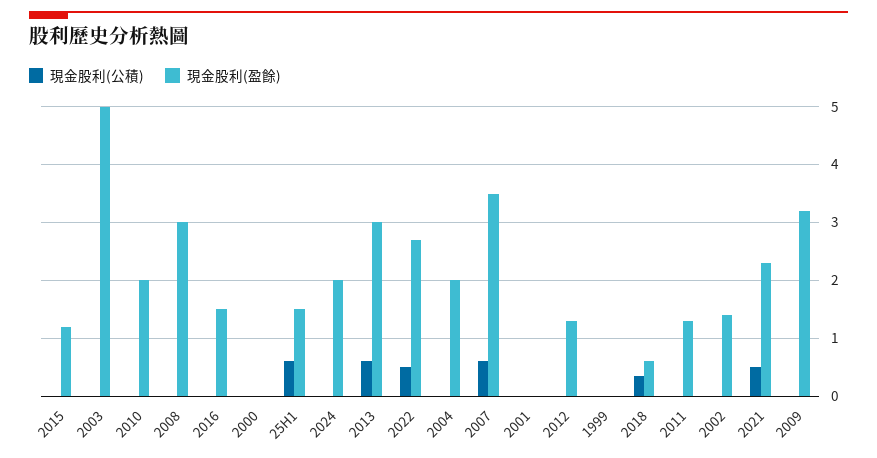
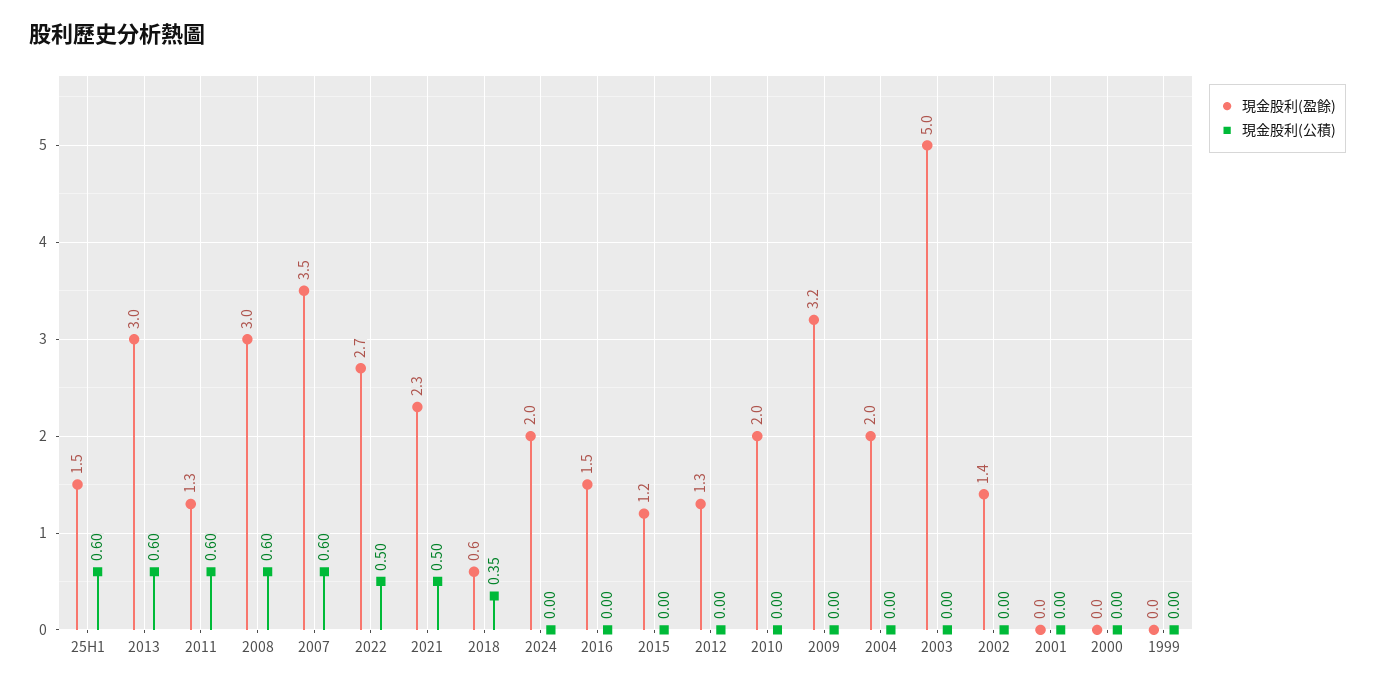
現金股利(公積), 2008: 0 -> 0.6
現金股利(公積), 2011: 0 -> 0.6

